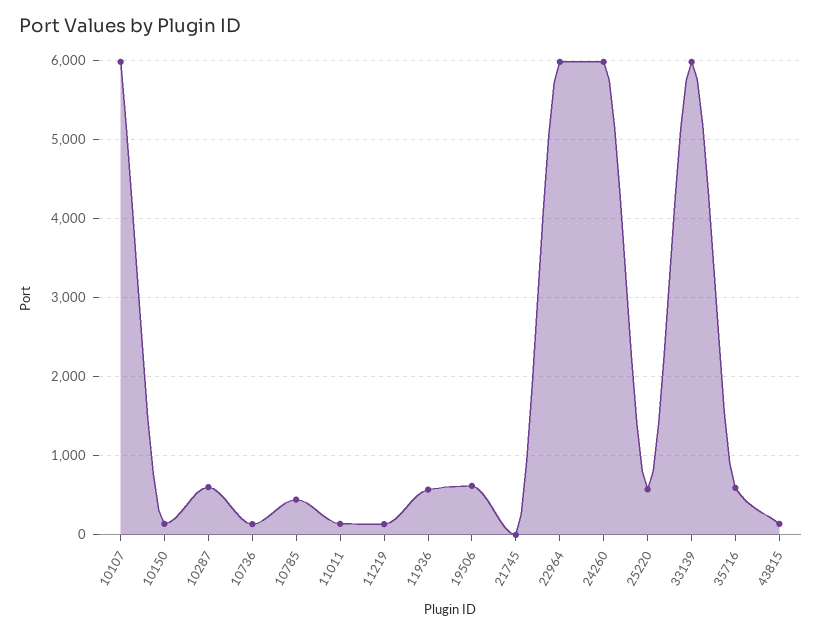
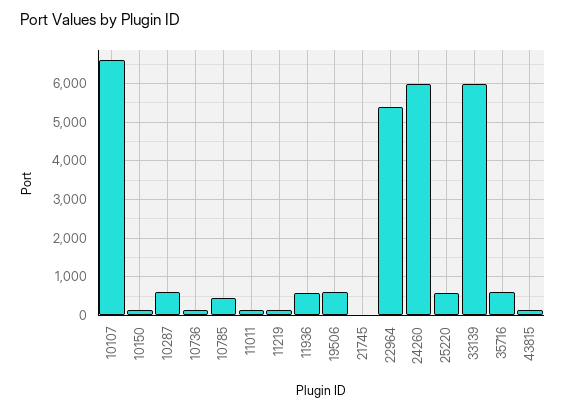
10107: 6000 -> 6600
22964: 6000 -> 5400

